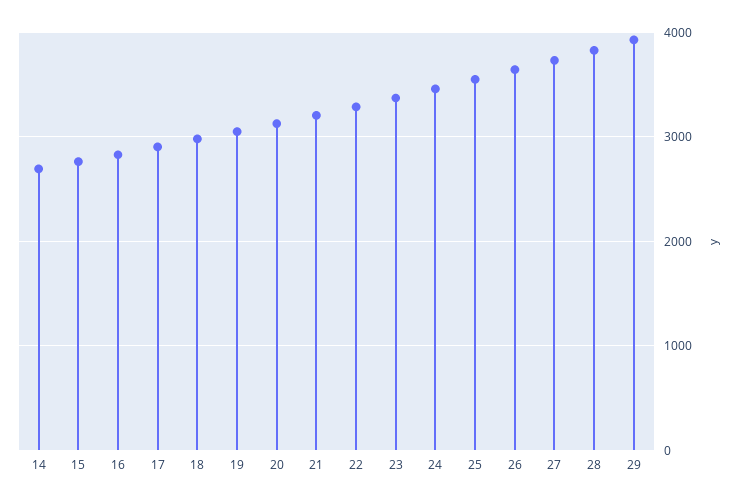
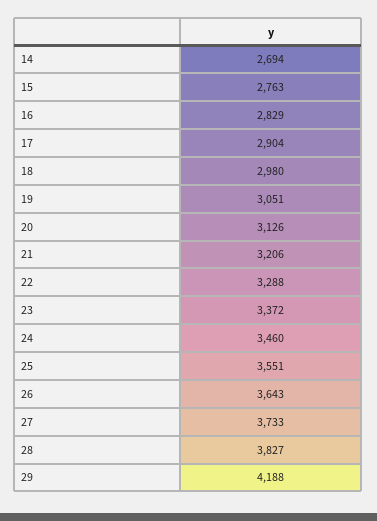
29: 3900 -> 4188

